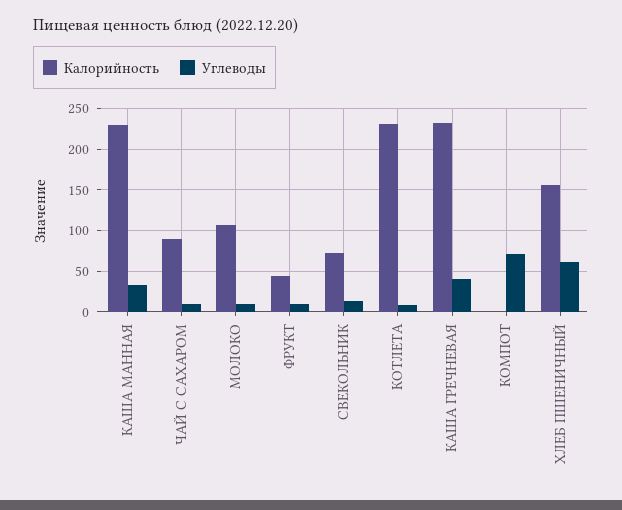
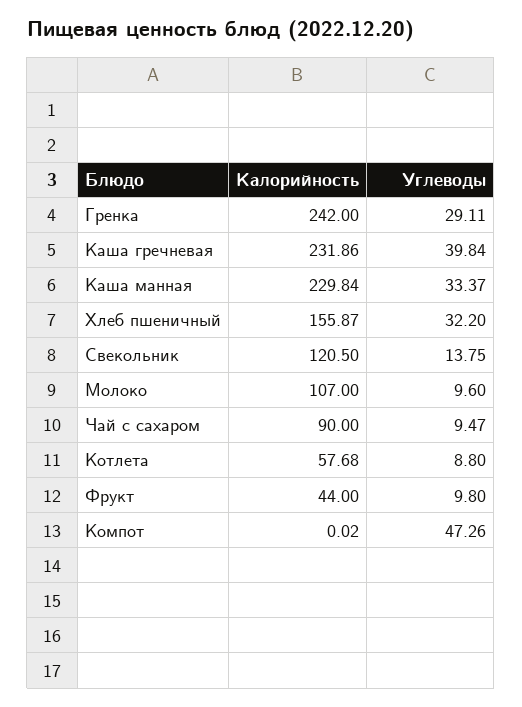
Калорийность, СВЕКОЛЬНИК: 70 -> 120.5
Калорийность, КОТЛЕТА: 230 -> 57.68
Углеводы, КОМПОТ: 70 -> 47.26
Углеводы, ХЛЕБ ПШЕНИЧНЫЙ: 60 -> 32.2
Калорийность, Гренка: none -> 242
Углеводы, Гренка: none -> 29.11

